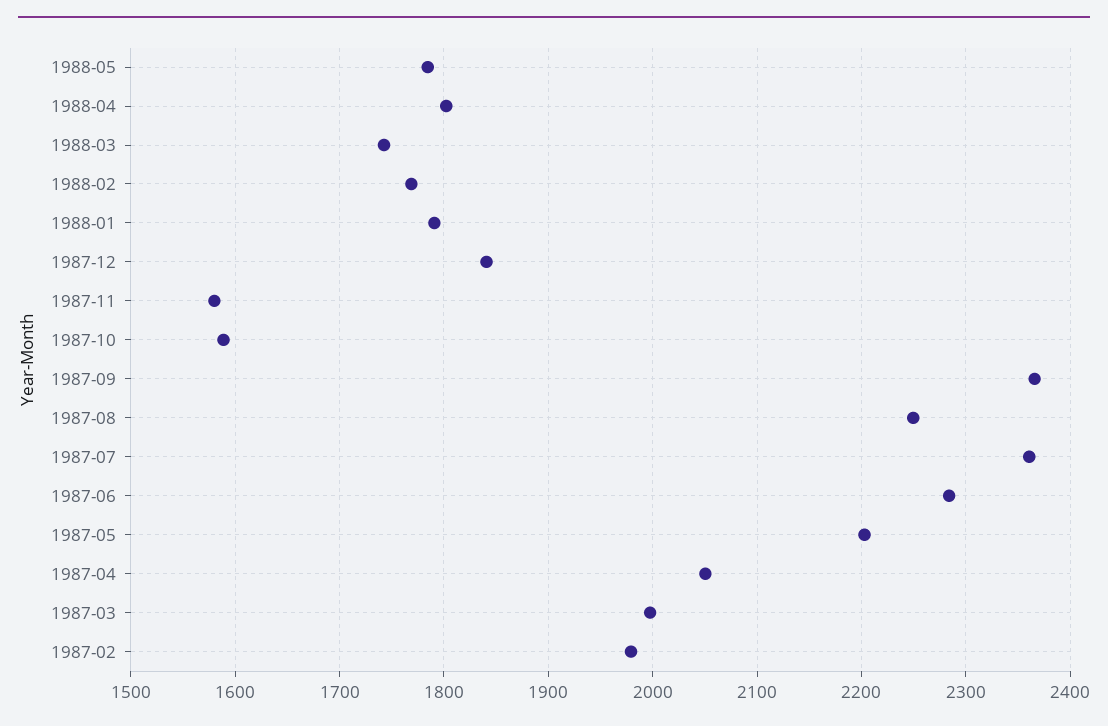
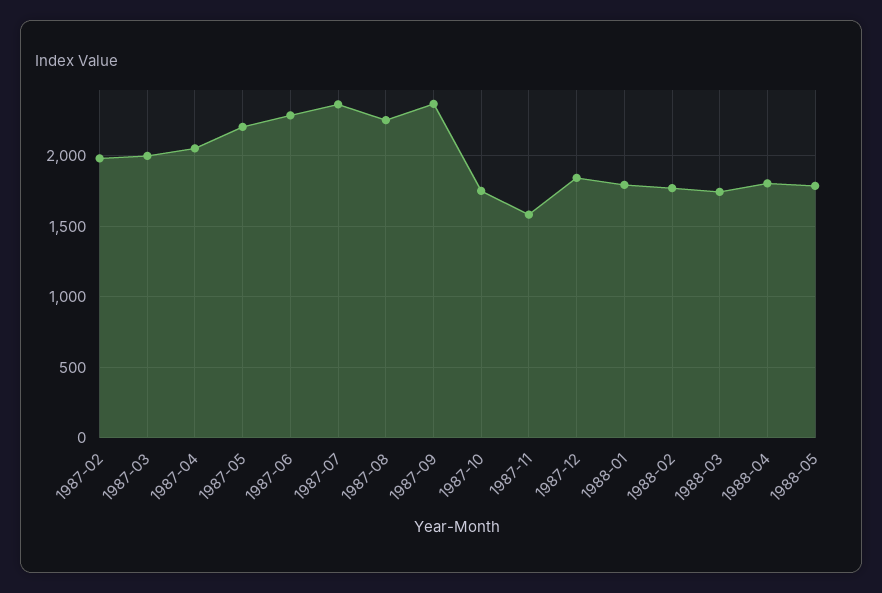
1987-10: 1590 -> 1750

